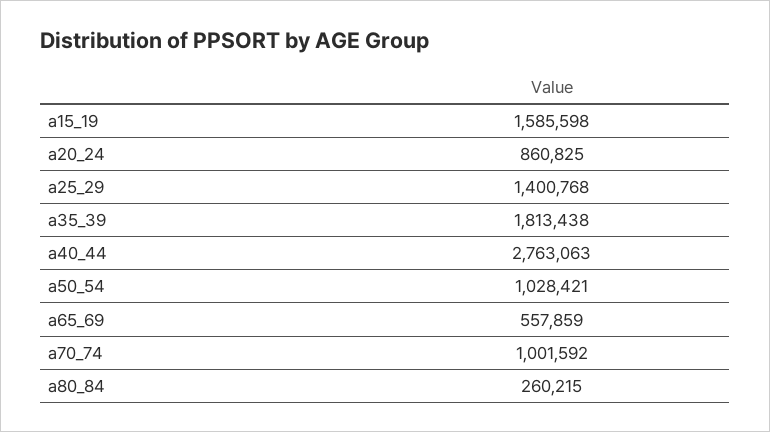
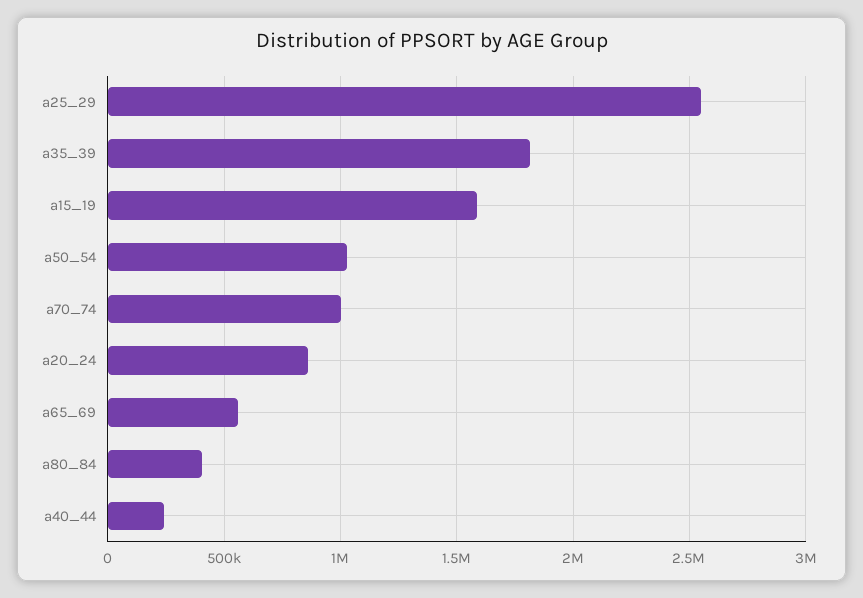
a25_29: 1400768 -> 2550000
a40_44: 2763063 -> 250000
a80_84: 260215 -> 400000

